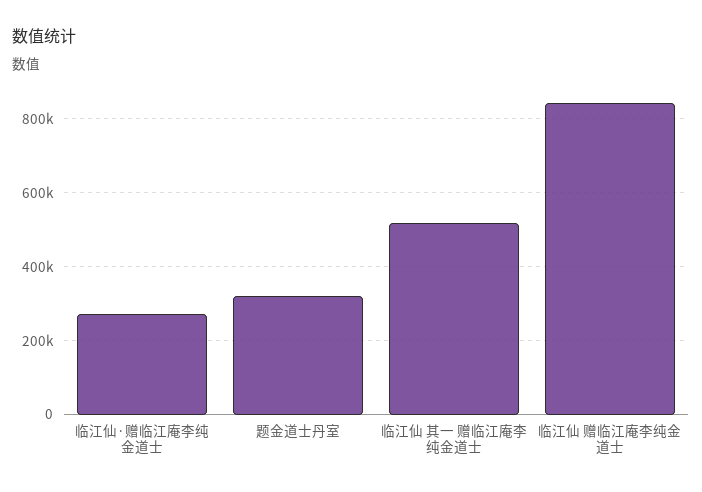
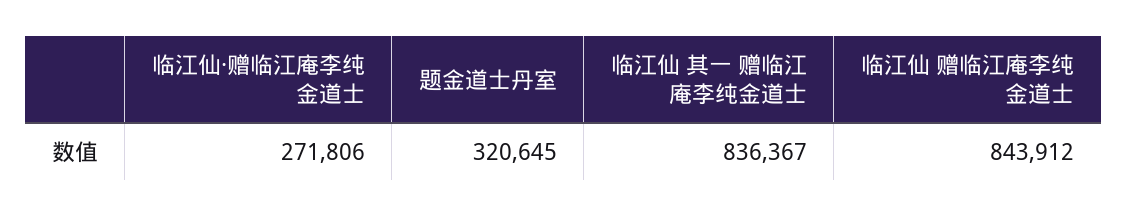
临江仙 其一 赠临江庵李纯金道士: 520000 -> 836367

